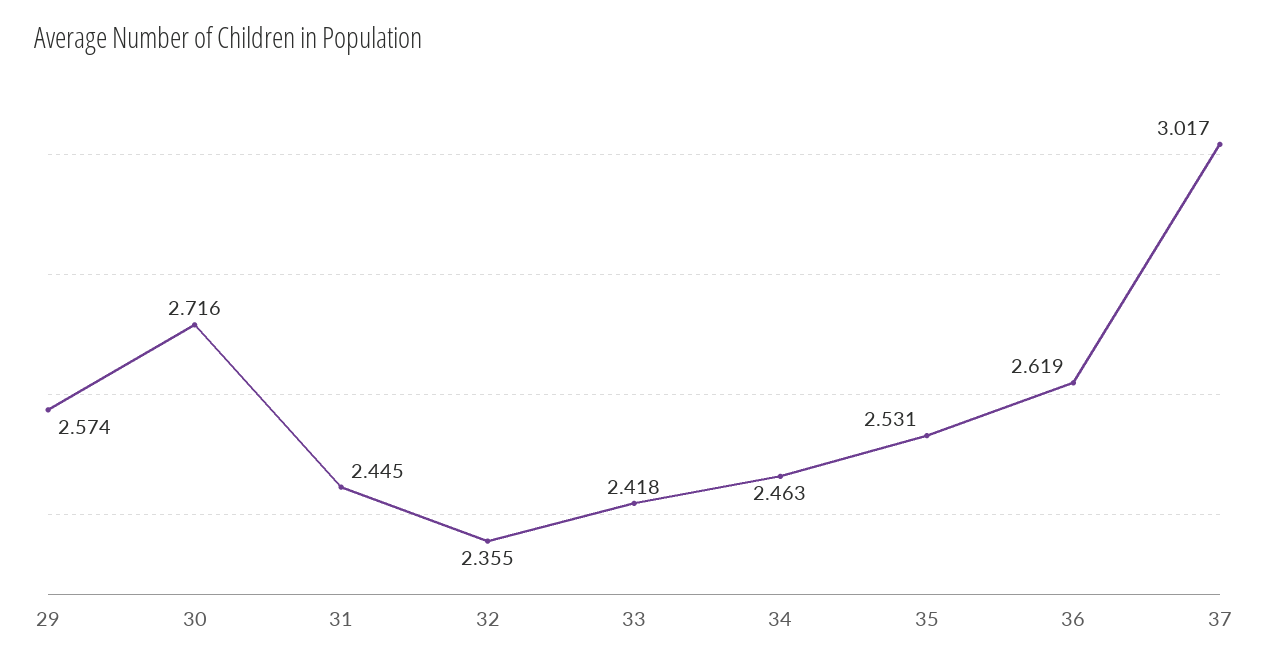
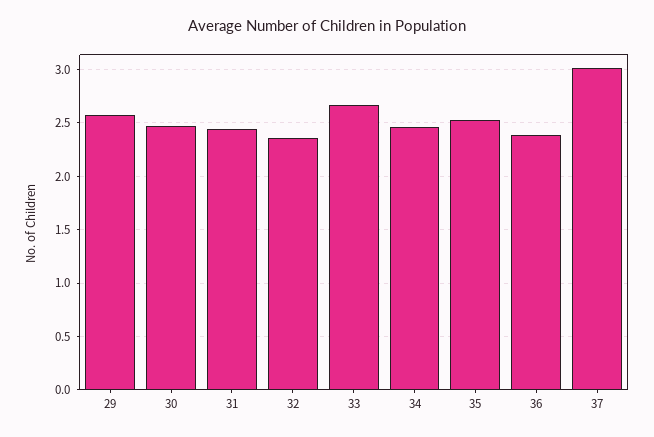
30: 2.716 -> 2.5
33: 2.418 -> 2.7
36: 2.619 -> 2.4

